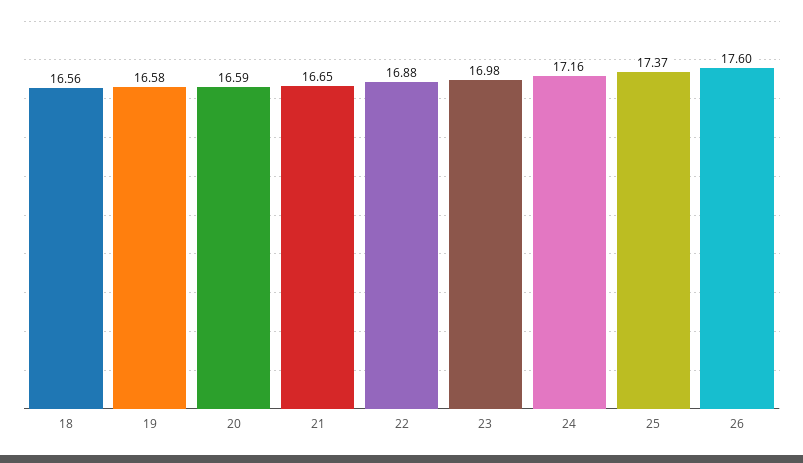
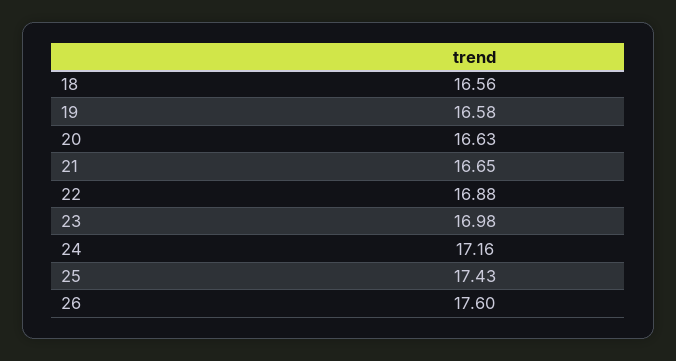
20: 16.59 -> 16.63
25: 17.37 -> 17.43

